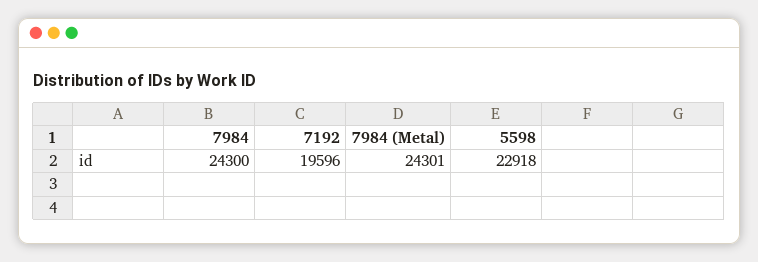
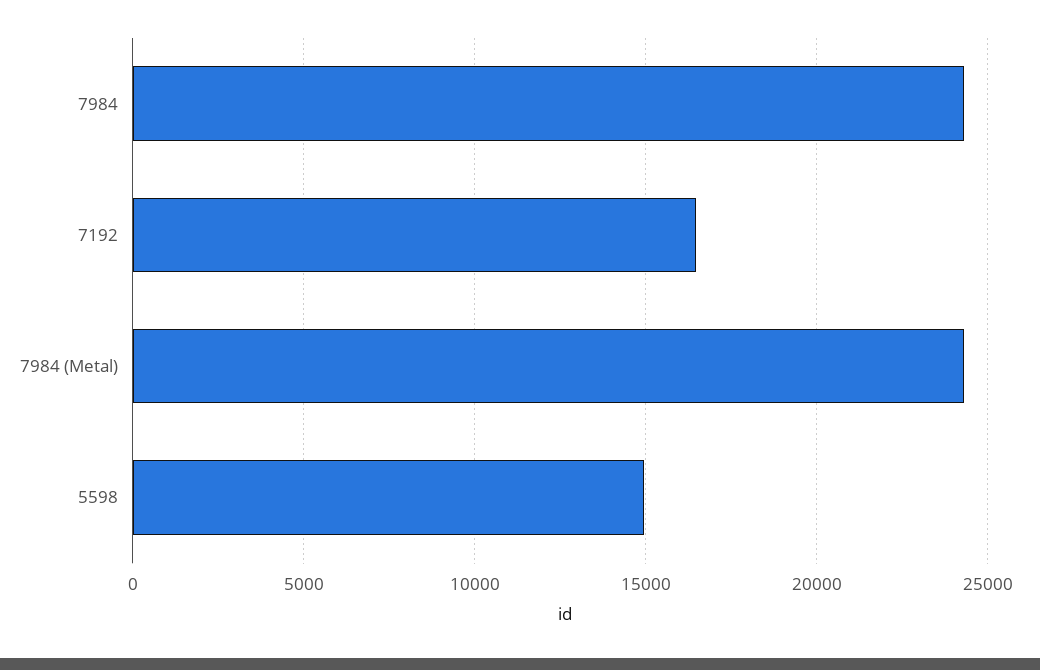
7192: 19596 -> 16500
5598: 22918 -> 15000

